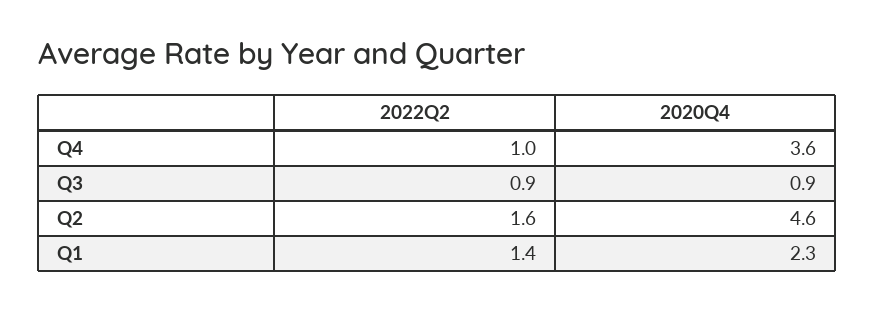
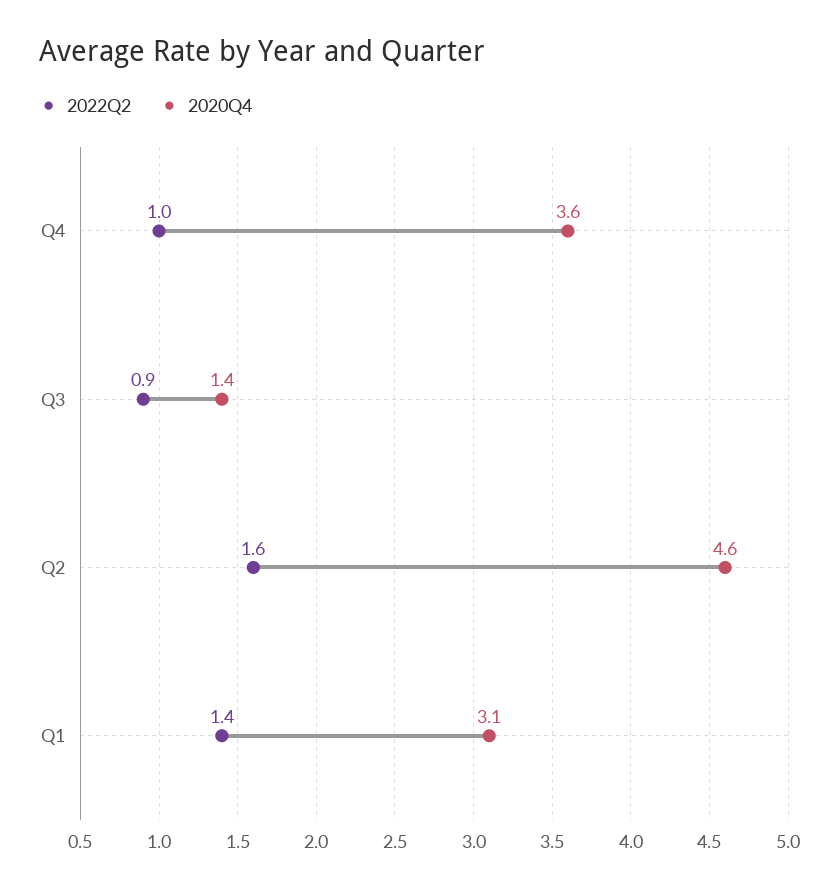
2020Q4, Q3: 0.9 -> 1.4
2020Q4, Q1: 2.3 -> 3.1

